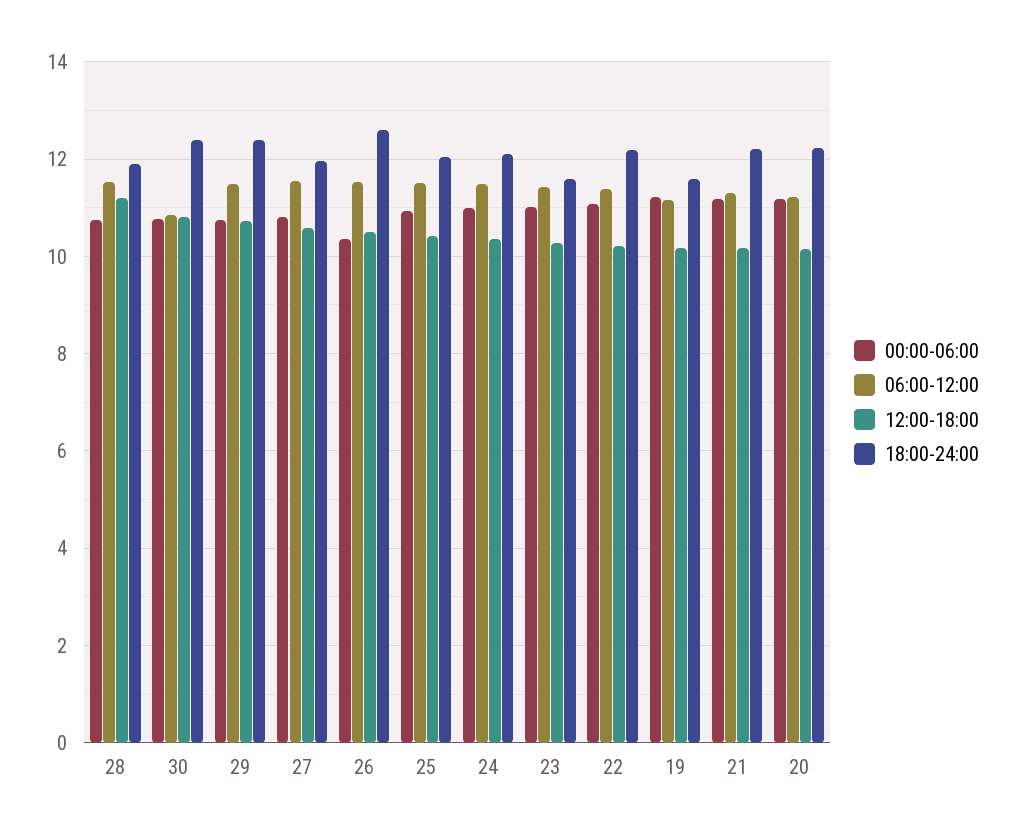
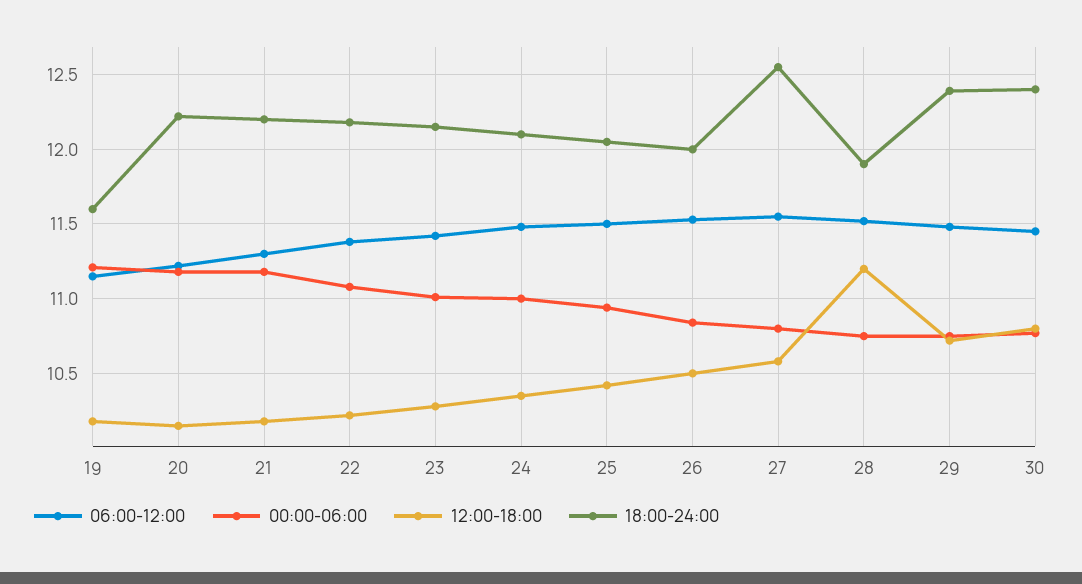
06:00-12:00, 30: 10.8 -> 11.45
18:00-24:00, 27: 12 -> 12.55
00:00-06:00, 26: 10.4 -> 10.85
18:00-24:00, 26: 12.6 -> 12
18:00-24:00, 23: 11.6 -> 12.15

